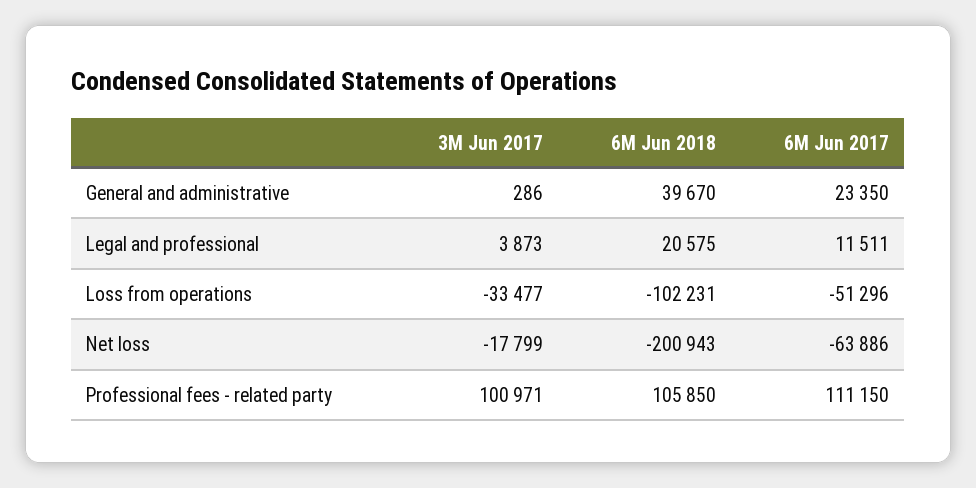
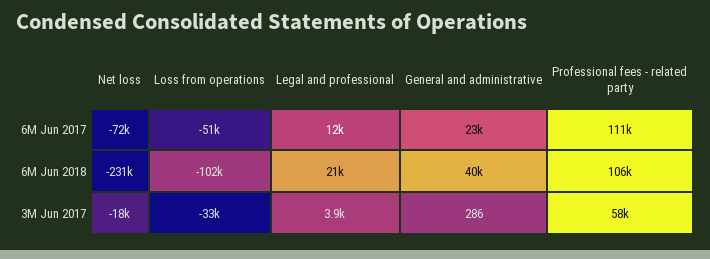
6M Jun 2018, Net loss: -200943 -> -231000
6M Jun 2017, Net loss: -63886 -> -72000
3M Jun 2017, Professional fees - related party: 100971 -> 58000

